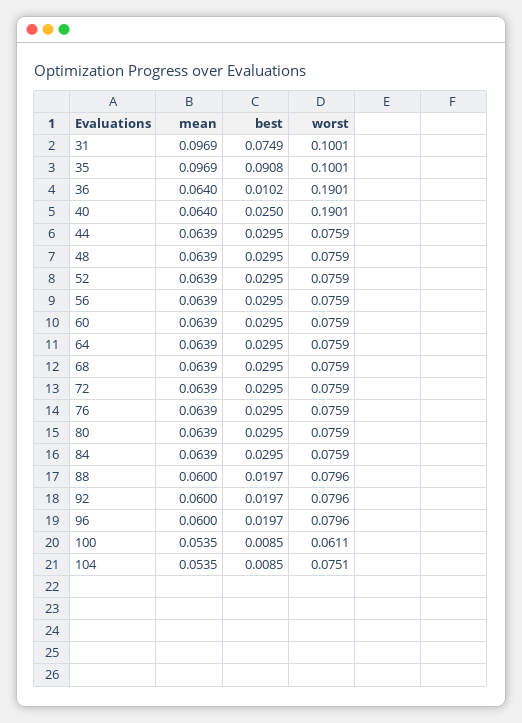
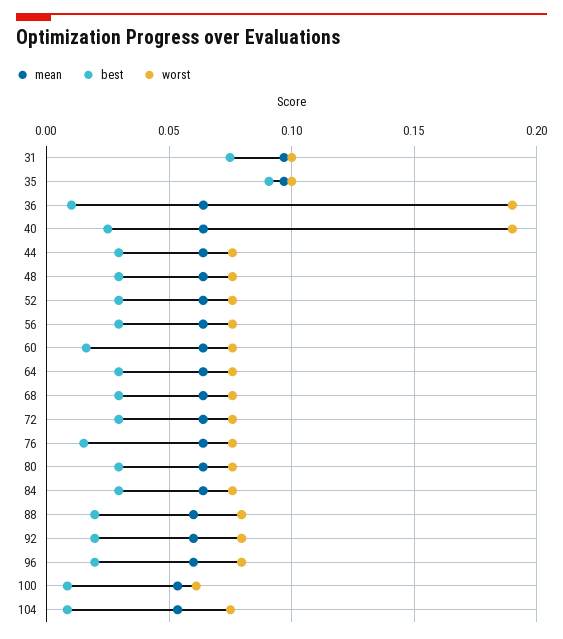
best, 60: 0.0295 -> 0.015
best, 76: 0.0295 -> 0.015

